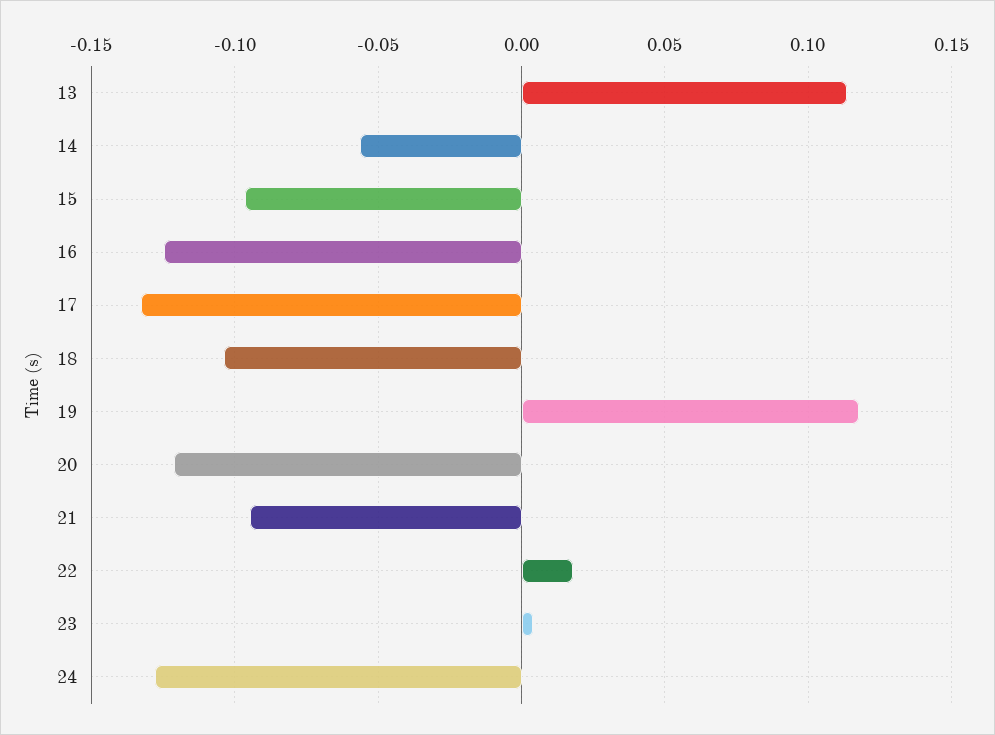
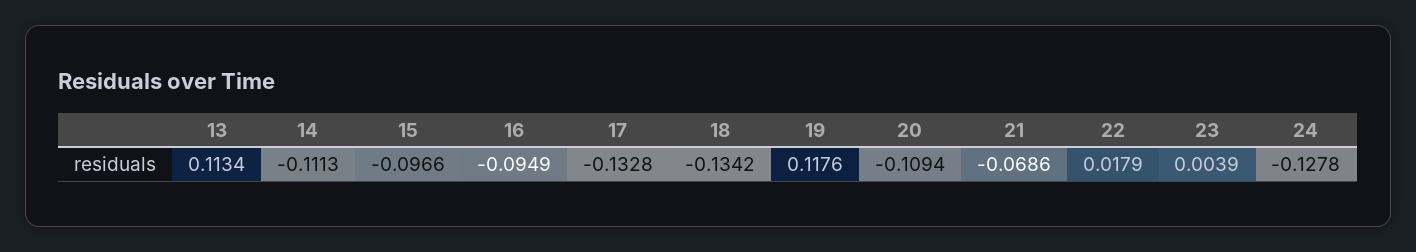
14: -0.055 -> -0.1113
16: -0.125 -> -0.0949
18: -0.105 -> -0.1342
20: -0.12 -> -0.1094
21: -0.095 -> -0.0686

